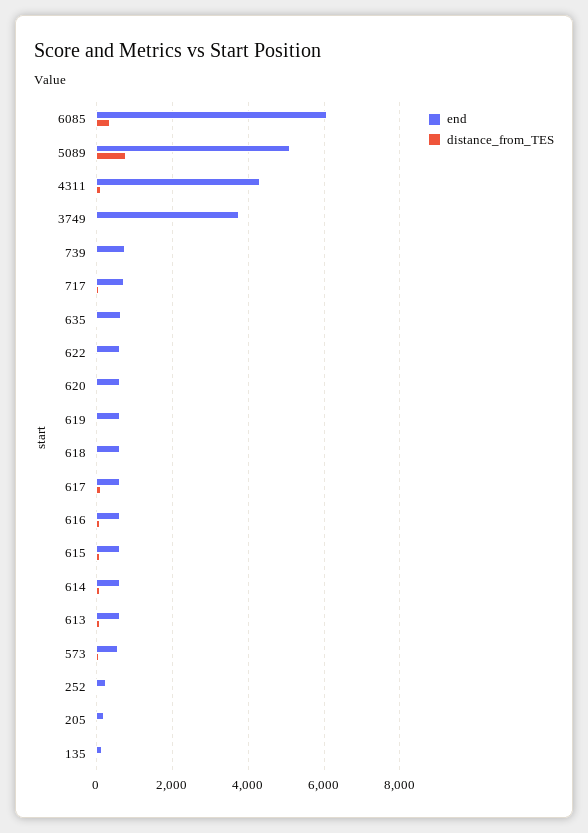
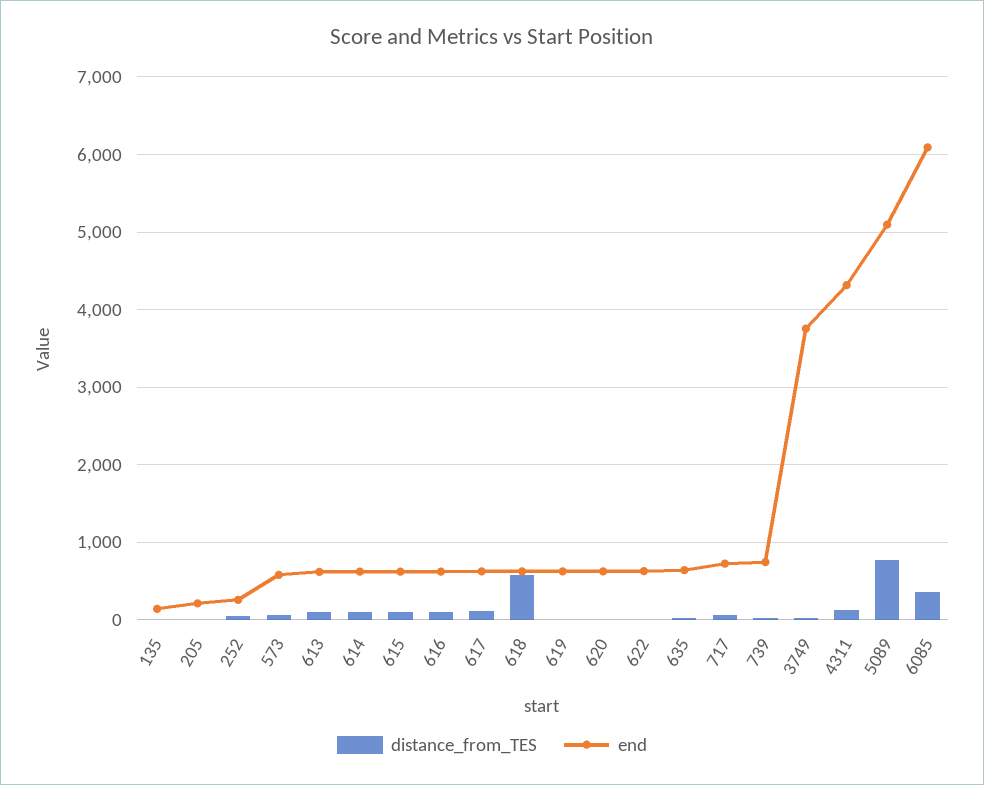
distance_from_TES, 618: 0 -> 600

